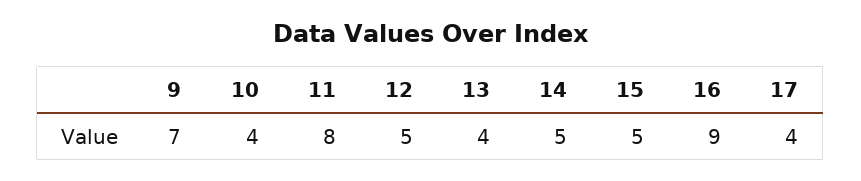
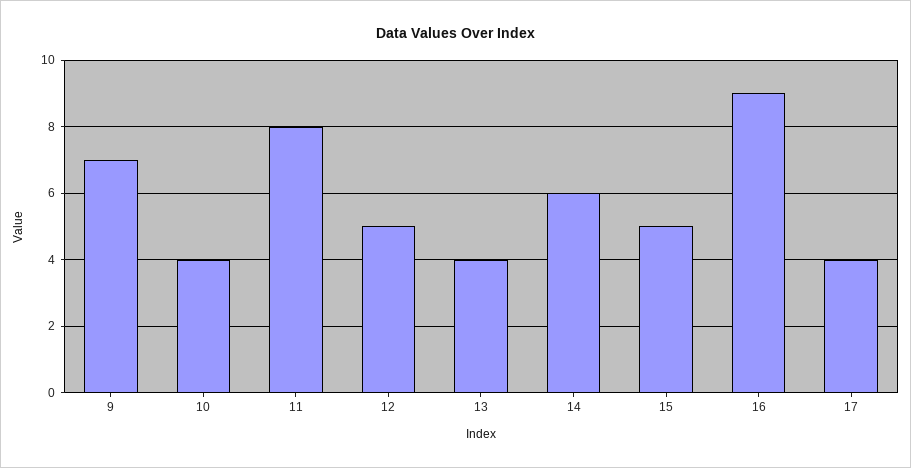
14: 5 -> 6

